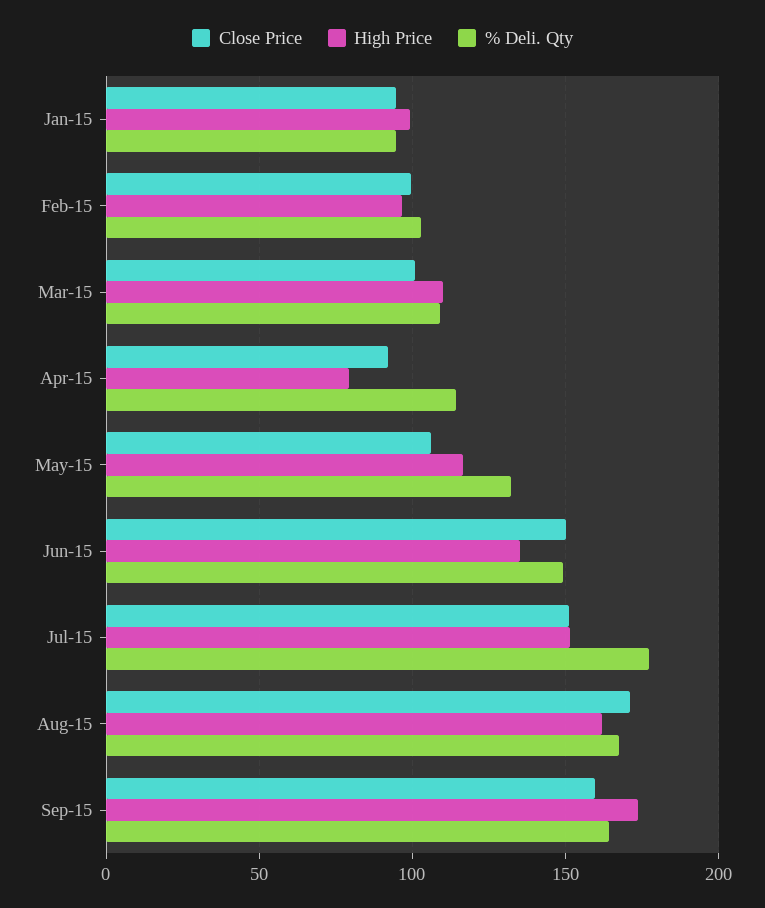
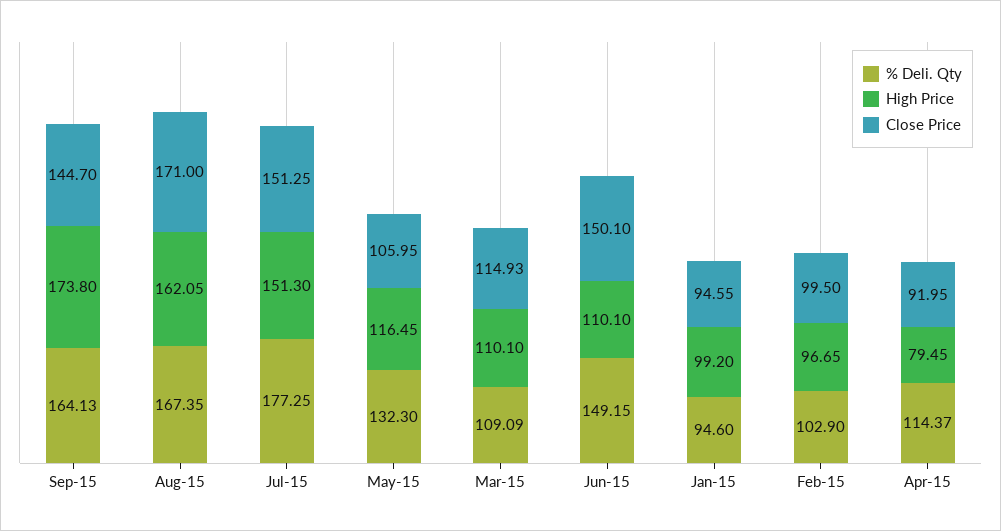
Close Price, Mar-15: 100 -> 114.93
High Price, Jun-15: 135 -> 110.1
Close Price, Sep-15: 160 -> 144.7

